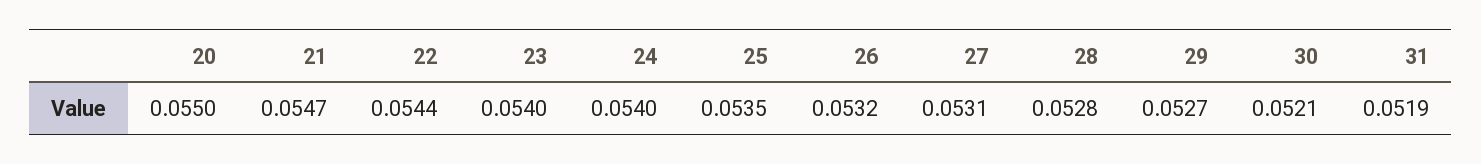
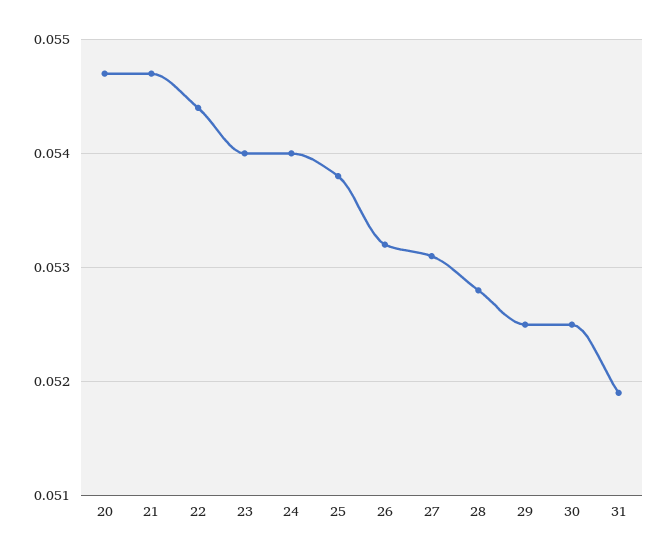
20: 0.055 -> 0.0547
25: 0.0535 -> 0.0538
29: 0.0527 -> 0.0525
30: 0.0521 -> 0.0525

